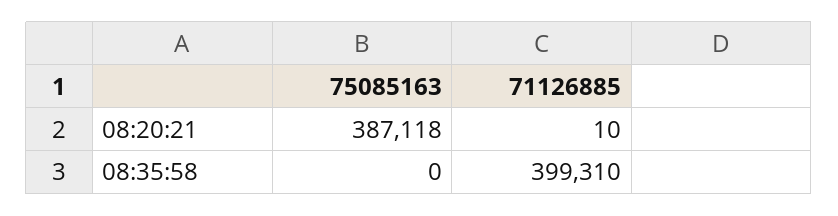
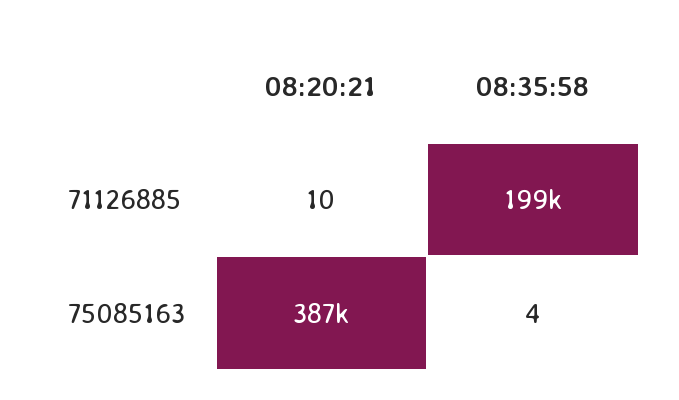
75085163, 08:35:58: 0 -> 4
71126885, 08:35:58: 399310 -> 199000

